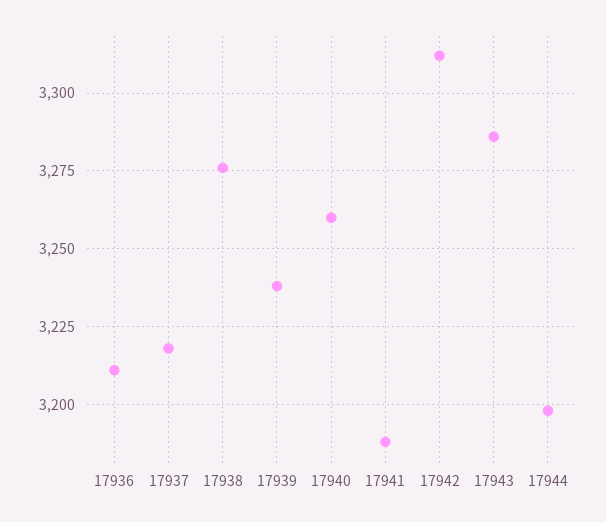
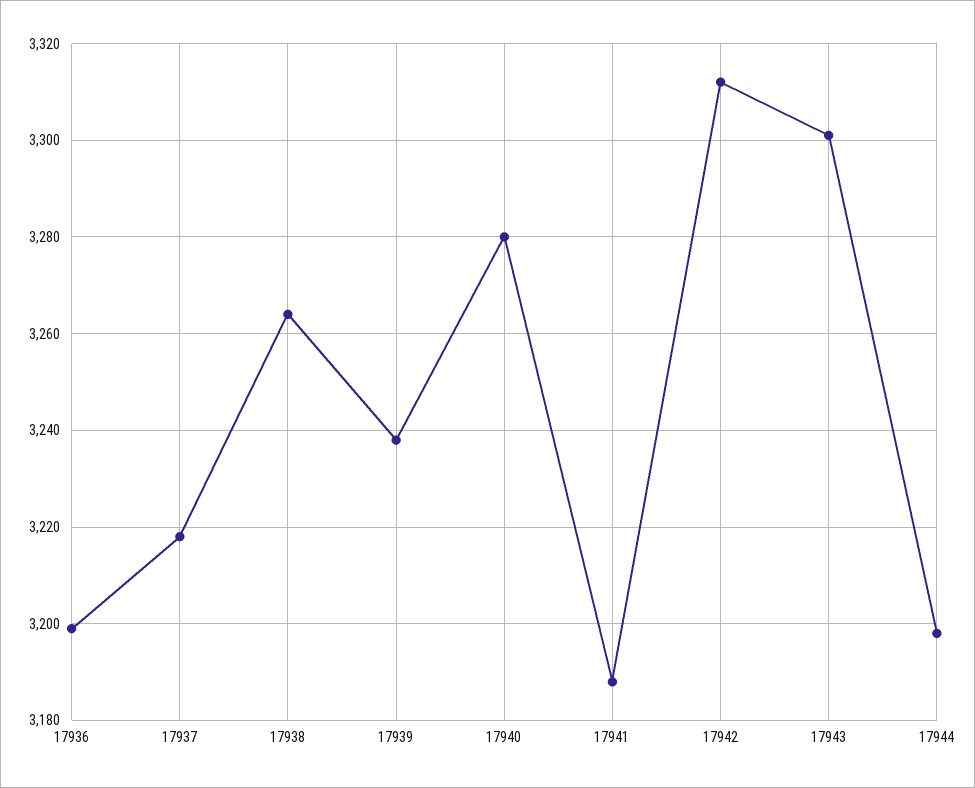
17936: 3210 -> 3200
17938: 3275 -> 3265
17940: 3260 -> 3280
17943: 3285 -> 3300

